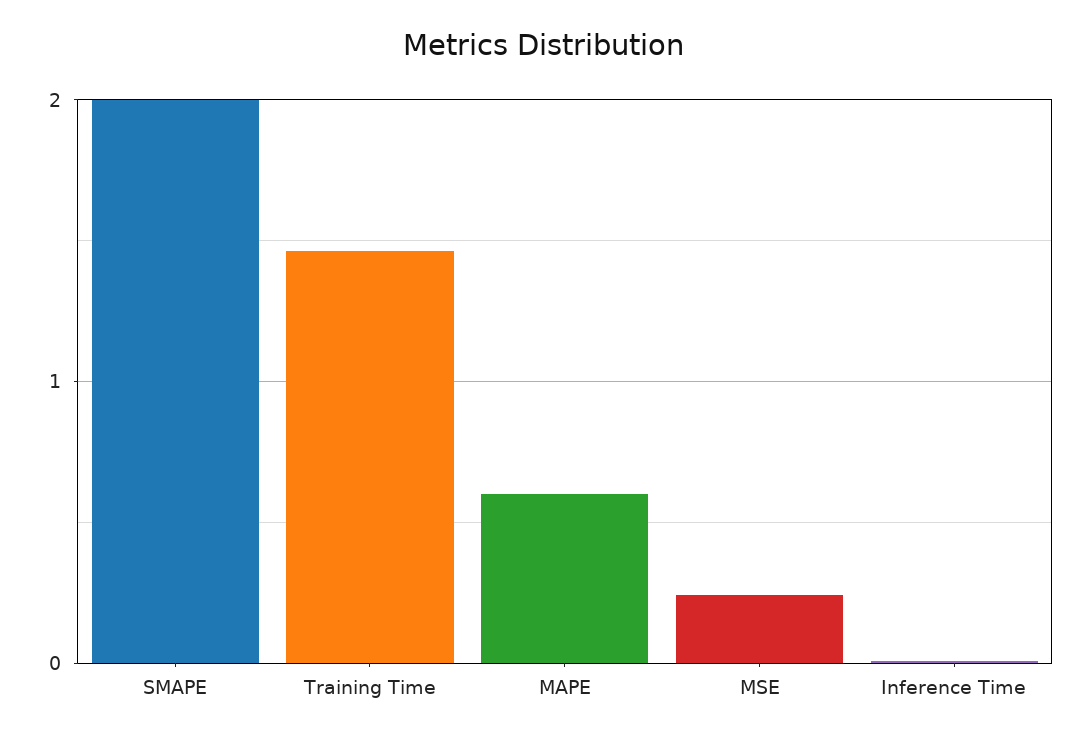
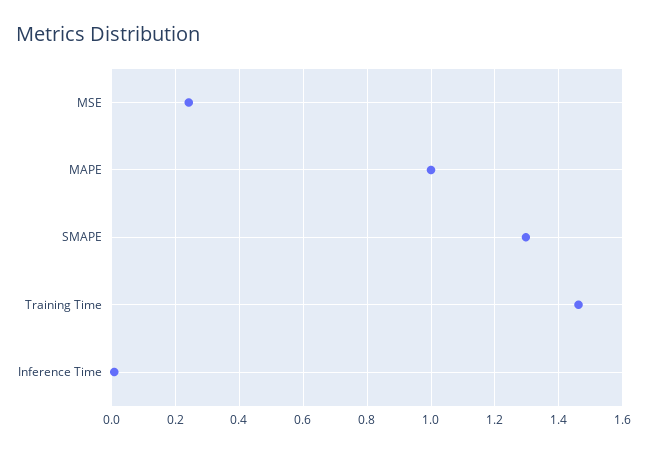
SMAPE: 2 -> 1.3
MAPE: 0.6 -> 1

